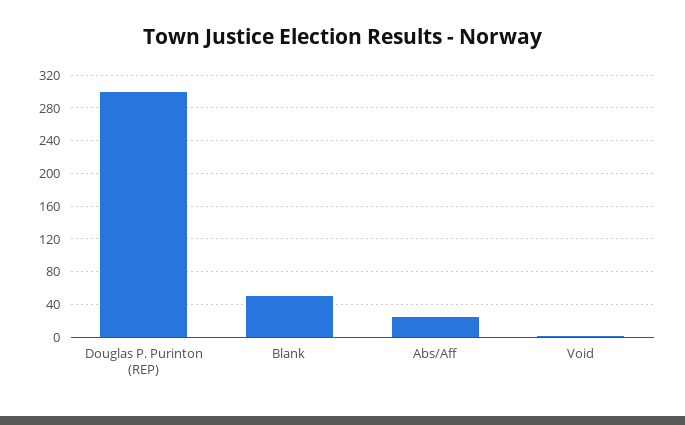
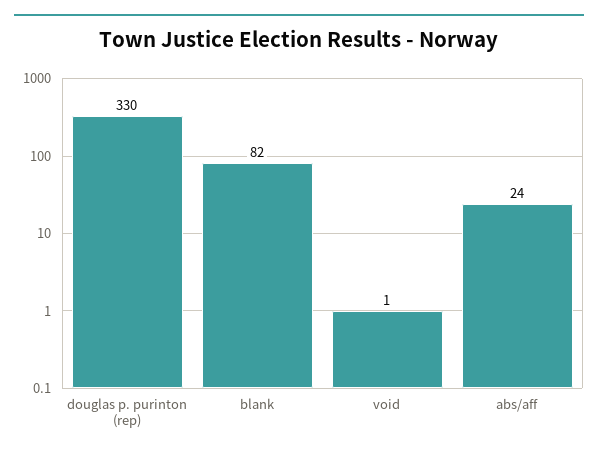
Douglas P. Purinton (REP): 300 -> 330
Blank: 50 -> 82

